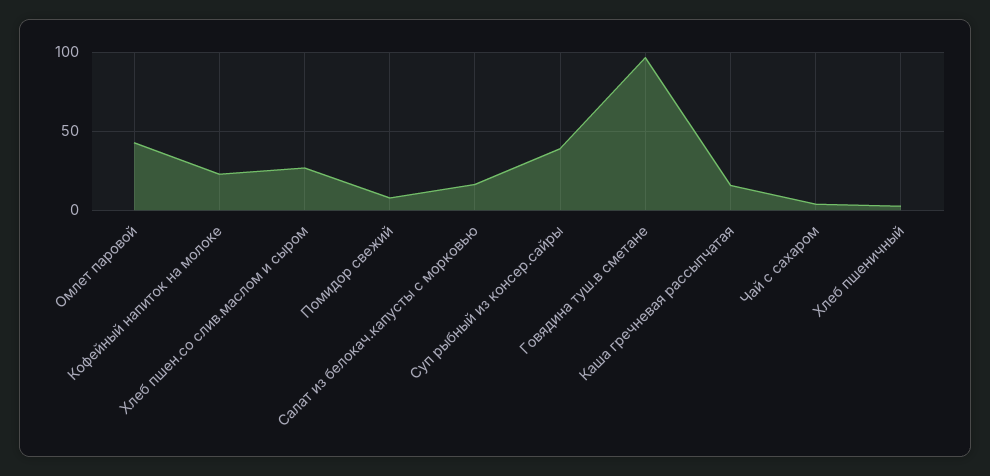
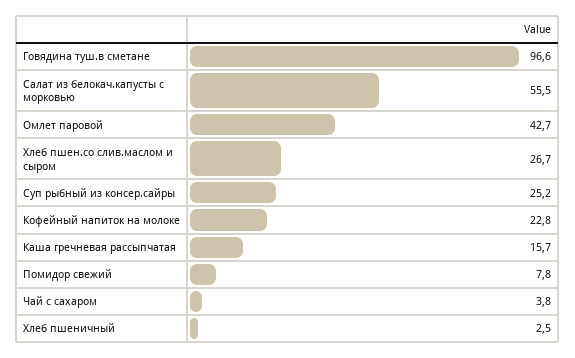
Салат из белокач.капусты с морковью: 15 -> 55.5
Суп рыбный из консер.сайры: 40 -> 25.2

